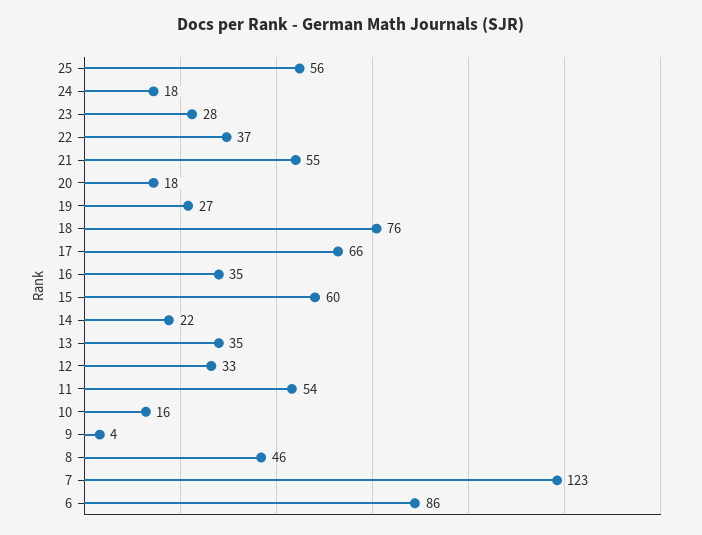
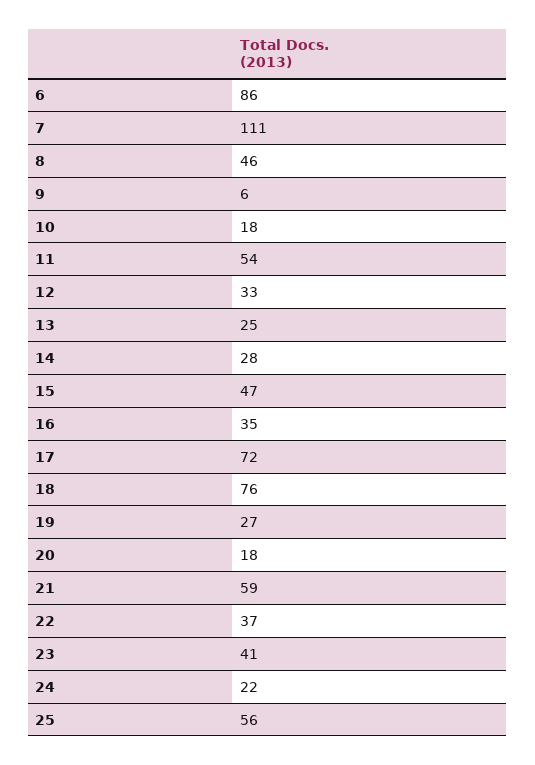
24: 18 -> 22
23: 28 -> 41
21: 55 -> 59
17: 66 -> 72
15: 60 -> 47
14: 22 -> 28
13: 35 -> 25
10: 16 -> 18
9: 4 -> 6
7: 123 -> 111

